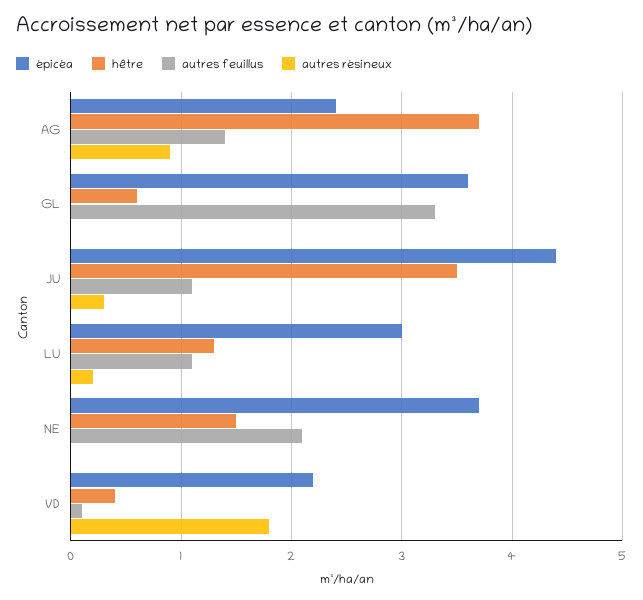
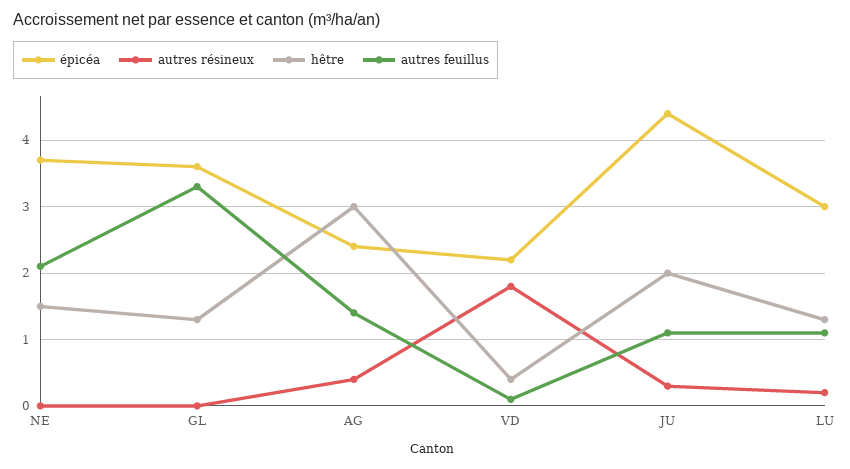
hêtre, AG: 3.7 -> 3
autres résineux, AG: 0.9 -> 0.4
hêtre, GL: 0.6 -> 1.3
hêtre, JU: 3.5 -> 2

